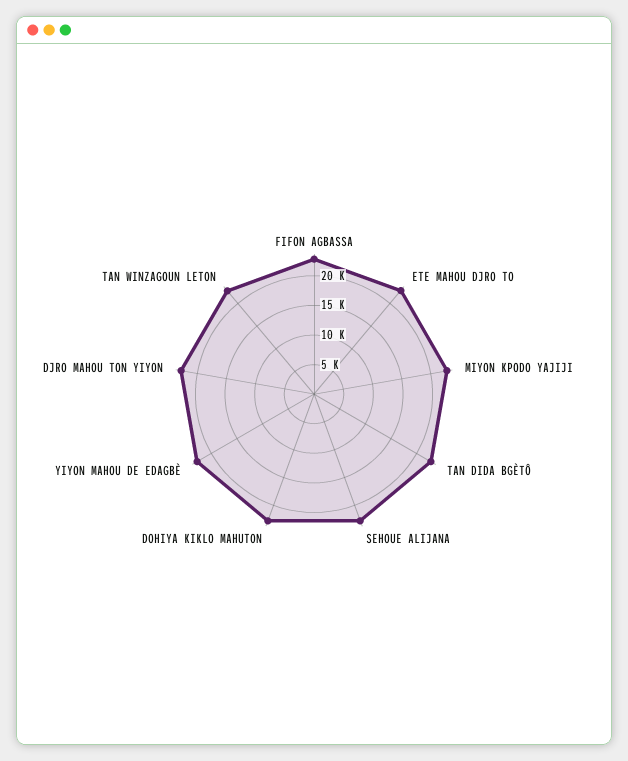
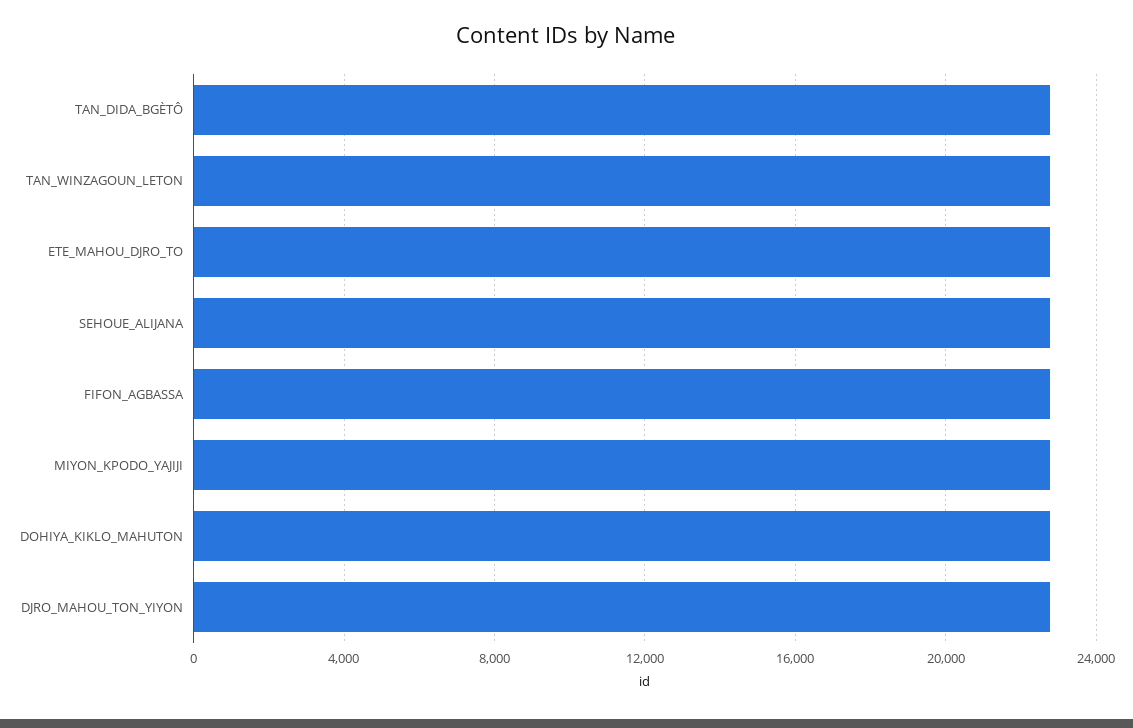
YIYON MAHOU DE EDAGBÈ: 22500 -> none

